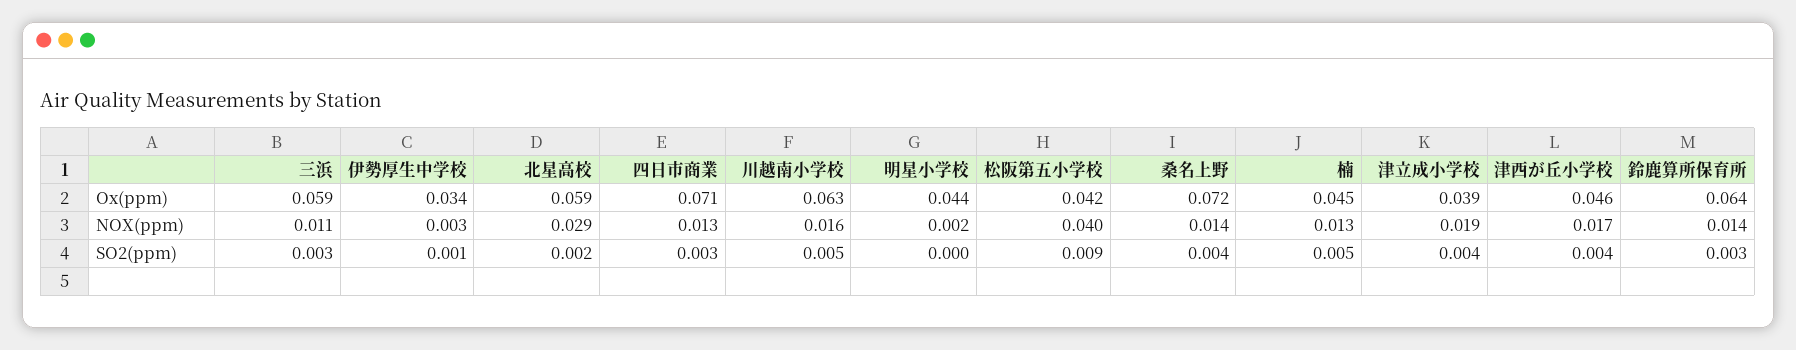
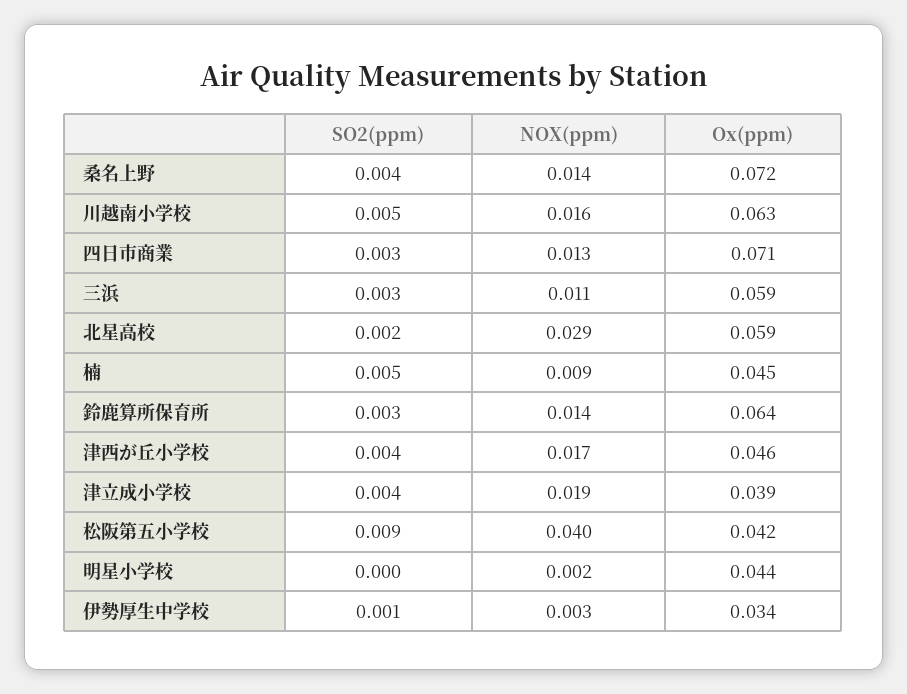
楠, NOX(ppm): 0.013 -> 0.009

